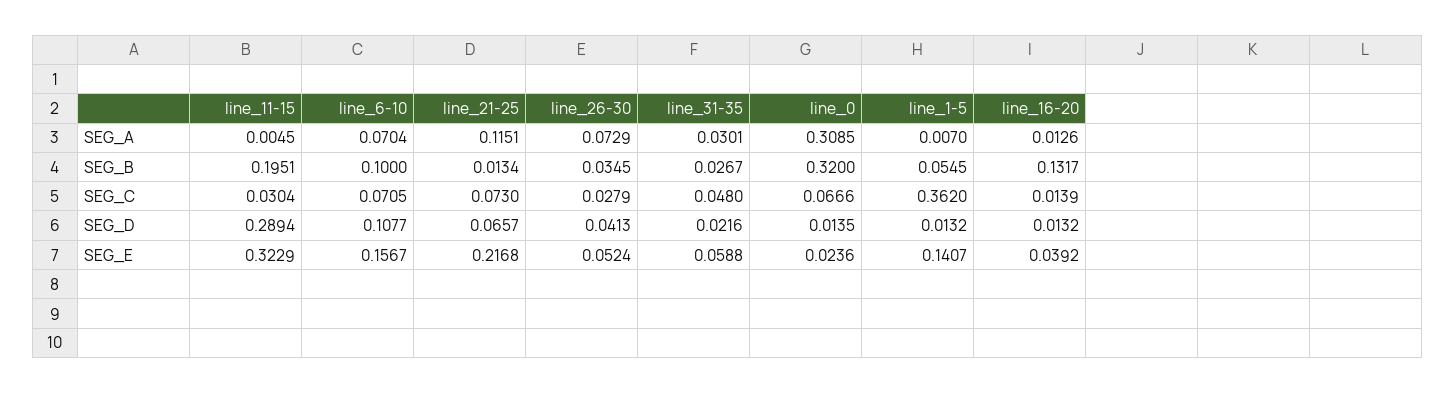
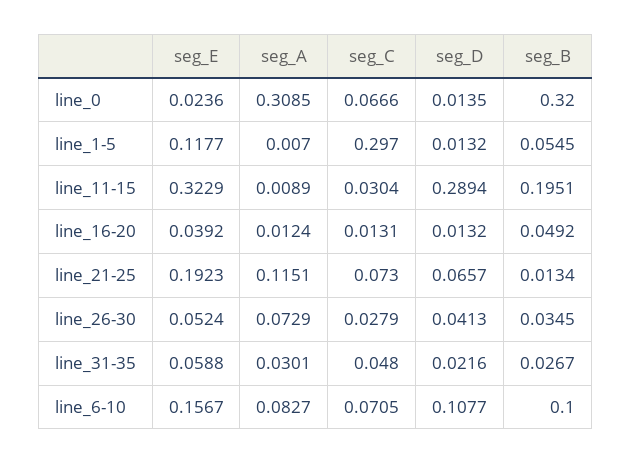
line_11-15, SEG_A: 0.0045 -> 0.0089
line_6-10, SEG_A: 0.0704 -> 0.0827
line_16-20, SEG_A: 0.0126 -> 0.0124
line_16-20, SEG_B: 0.1317 -> 0.0492
line_1-5, SEG_C: 0.362 -> 0.297
line_16-20, SEG_C: 0.0139 -> 0.0131
line_21-25, SEG_E: 0.2168 -> 0.1923
line_1-5, SEG_E: 0.1407 -> 0.1177

